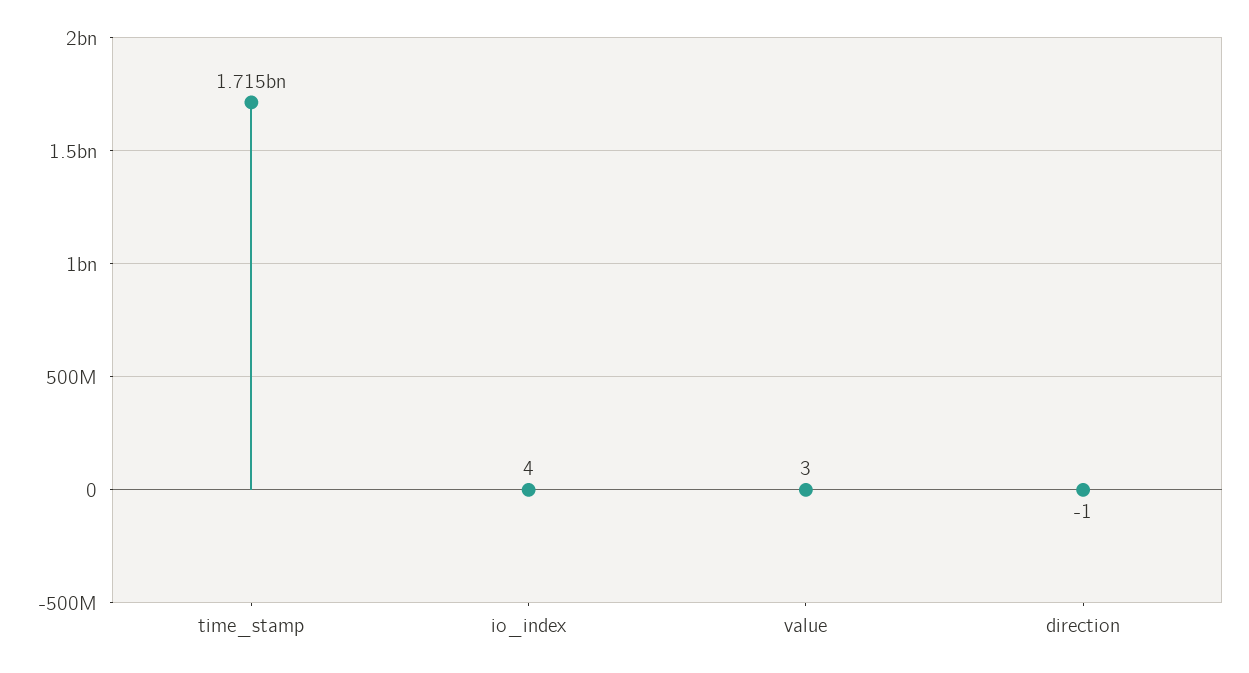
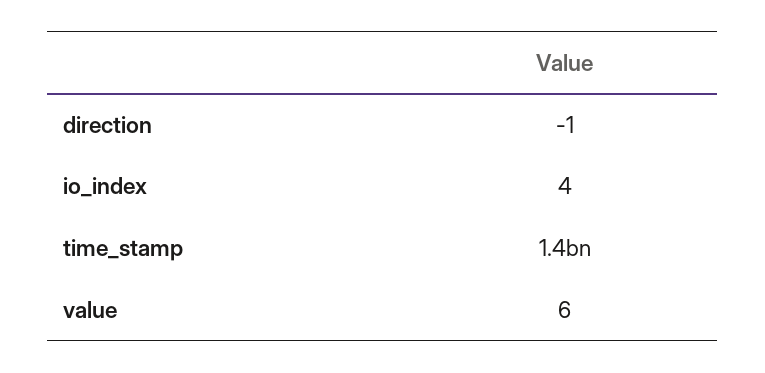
time_stamp: 1715000000 -> 1400000000
value: 3 -> 6

